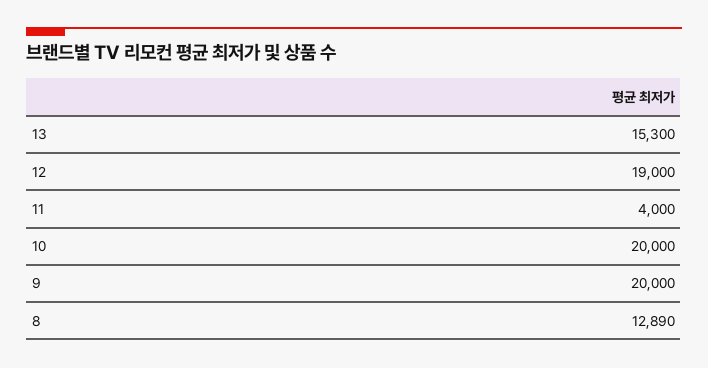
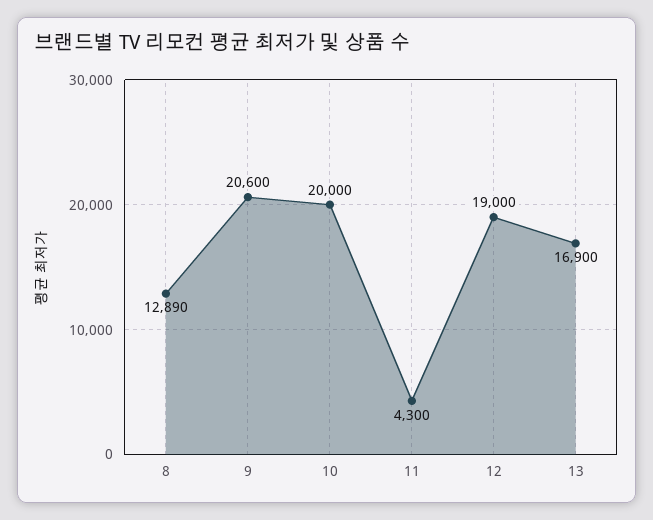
13: 15300 -> 16900
11: 4000 -> 4300
9: 20000 -> 20600

